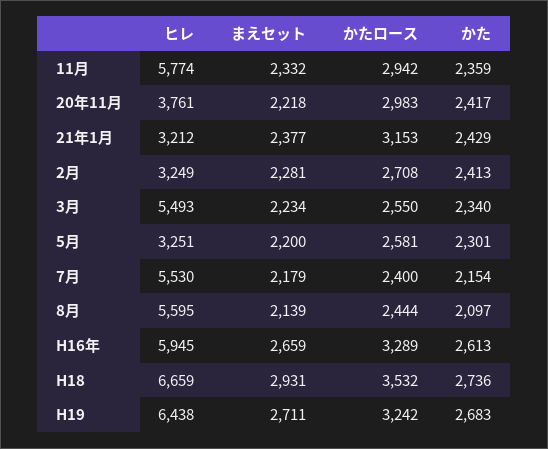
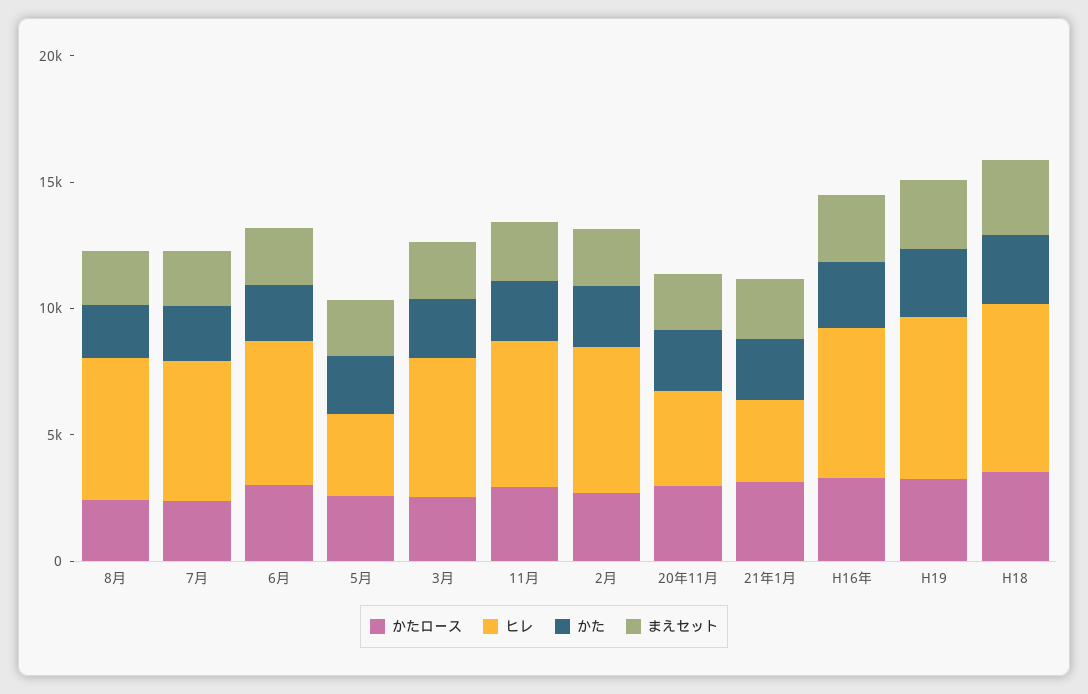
ヒレ, 2月: 3249 -> 6000
かたロース, 6月: none -> 3000
ヒレ, 6月: none -> 6000
かた, 6月: none -> 2000
まえセット, 6月: none -> 2000

